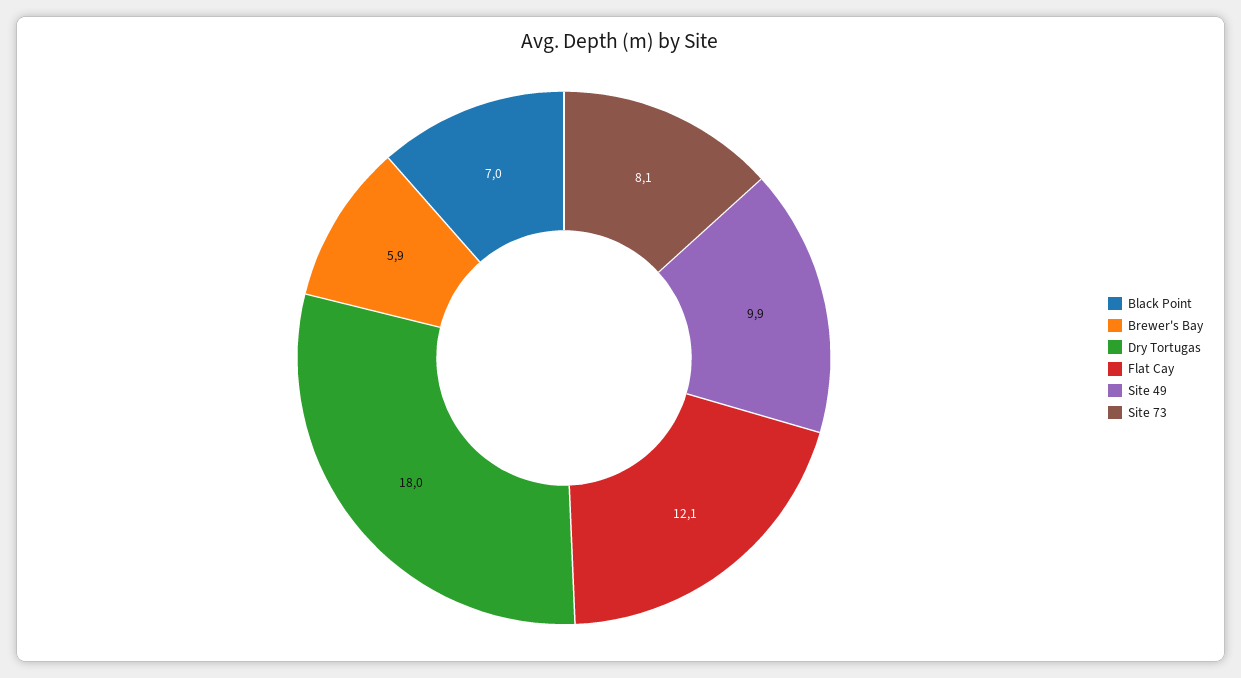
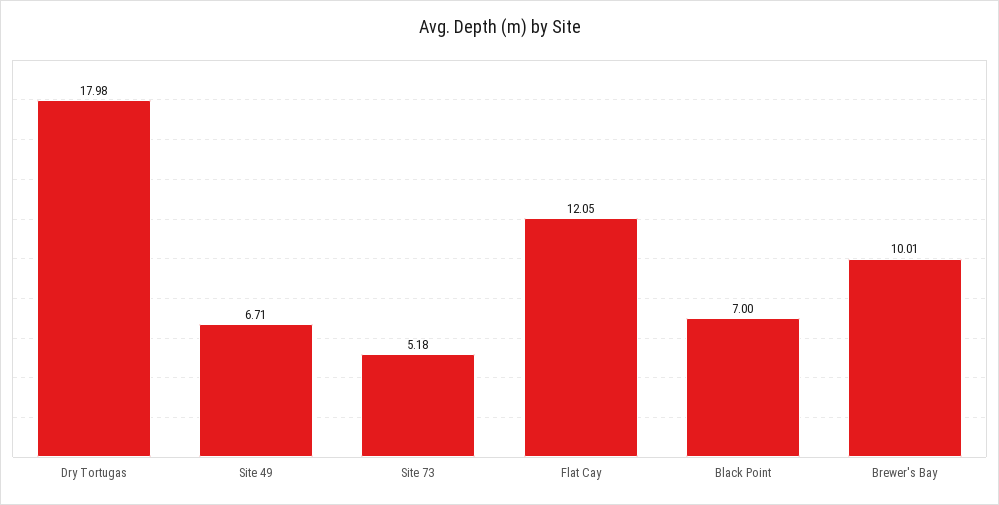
Brewer's Bay: 5.9 -> 10.01
Site 49: 9.9 -> 6.71
Site 73: 8.1 -> 5.18

